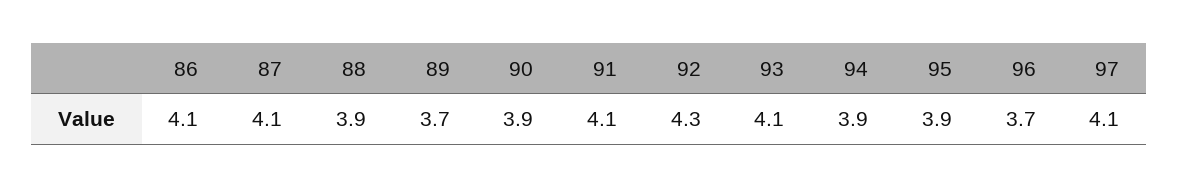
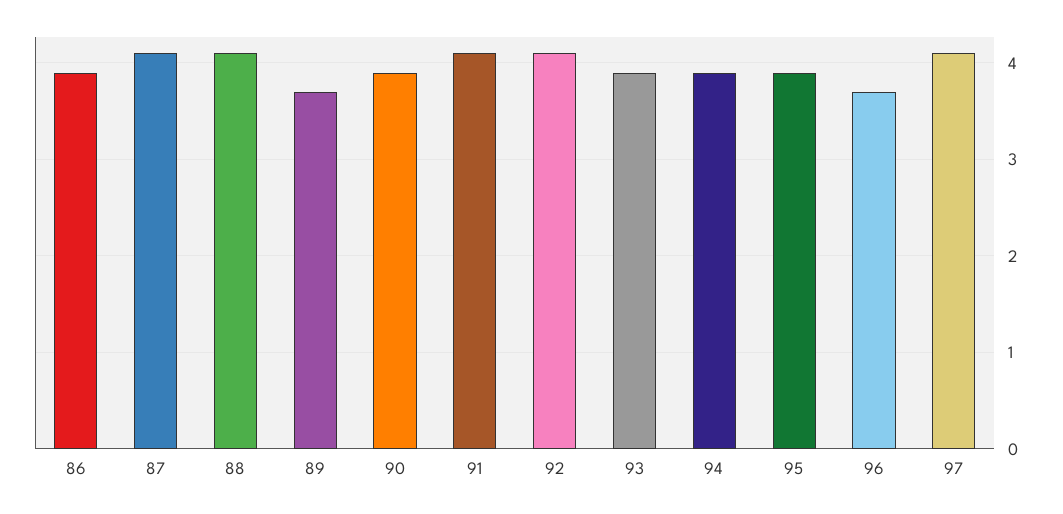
86: 4.1 -> 3.9
88: 3.9 -> 4.1
92: 4.3 -> 4.1
93: 4.1 -> 3.9

